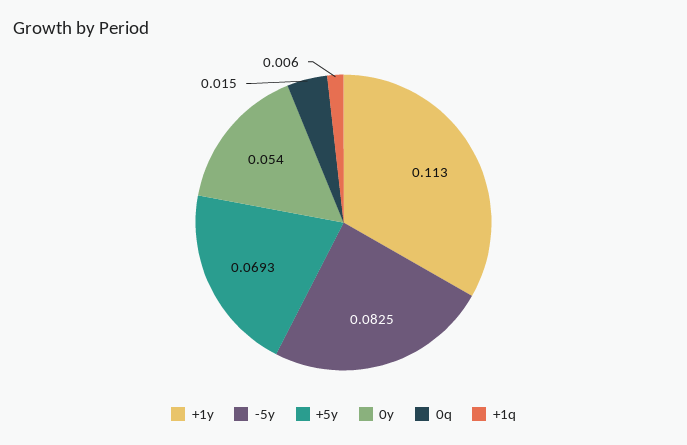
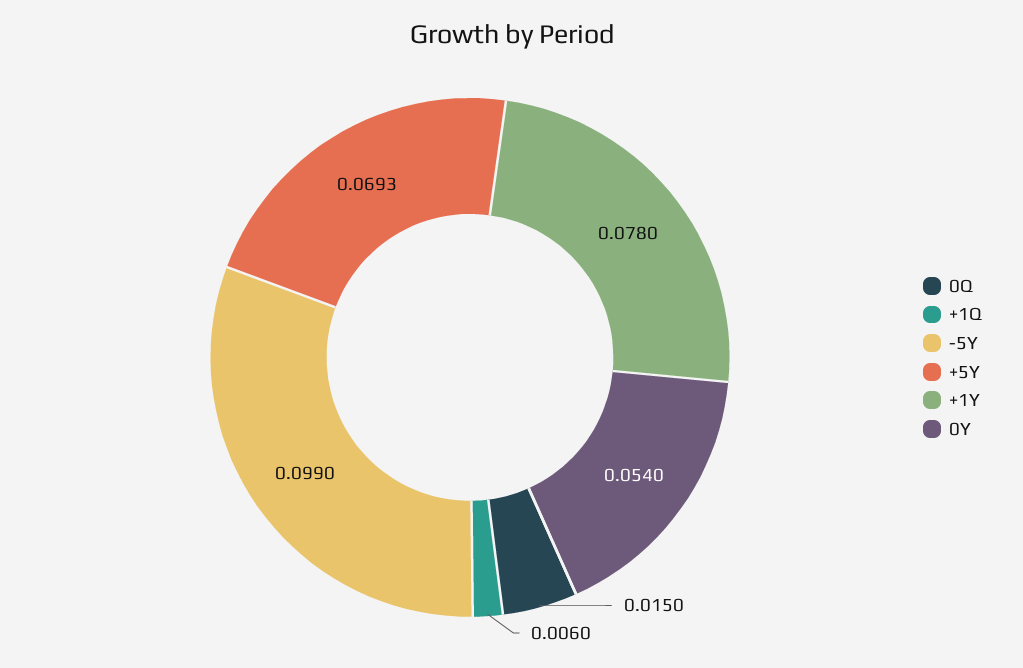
+1y: 0.113 -> 0.078
-5y: 0.0825 -> 0.099

